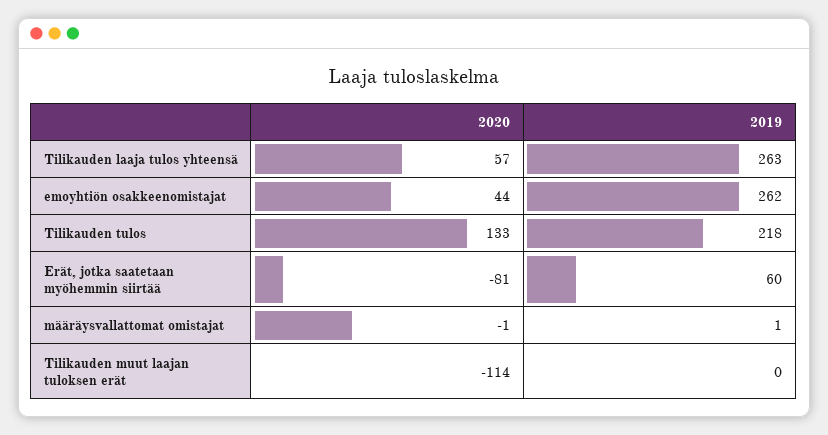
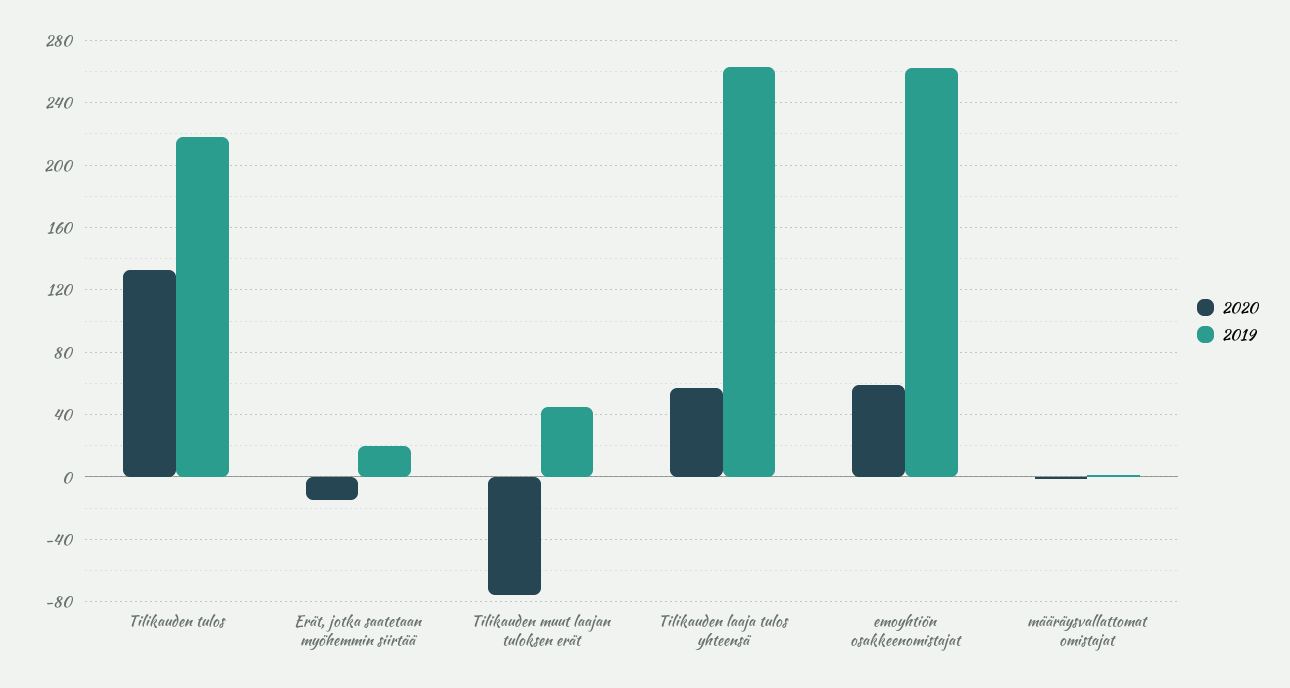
2020, emoyhtiön osakkeenomistajat: 44 -> 60
2020, Erät, jotka saatetaan myöhemmin siirtää: -81 -> -15
2019, Erät, jotka saatetaan myöhemmin siirtää: 60 -> 20
2020, Tilikauden muut laajan tuloksen erät: -114 -> -75
2019, Tilikauden muut laajan tuloksen erät: 0 -> 45

